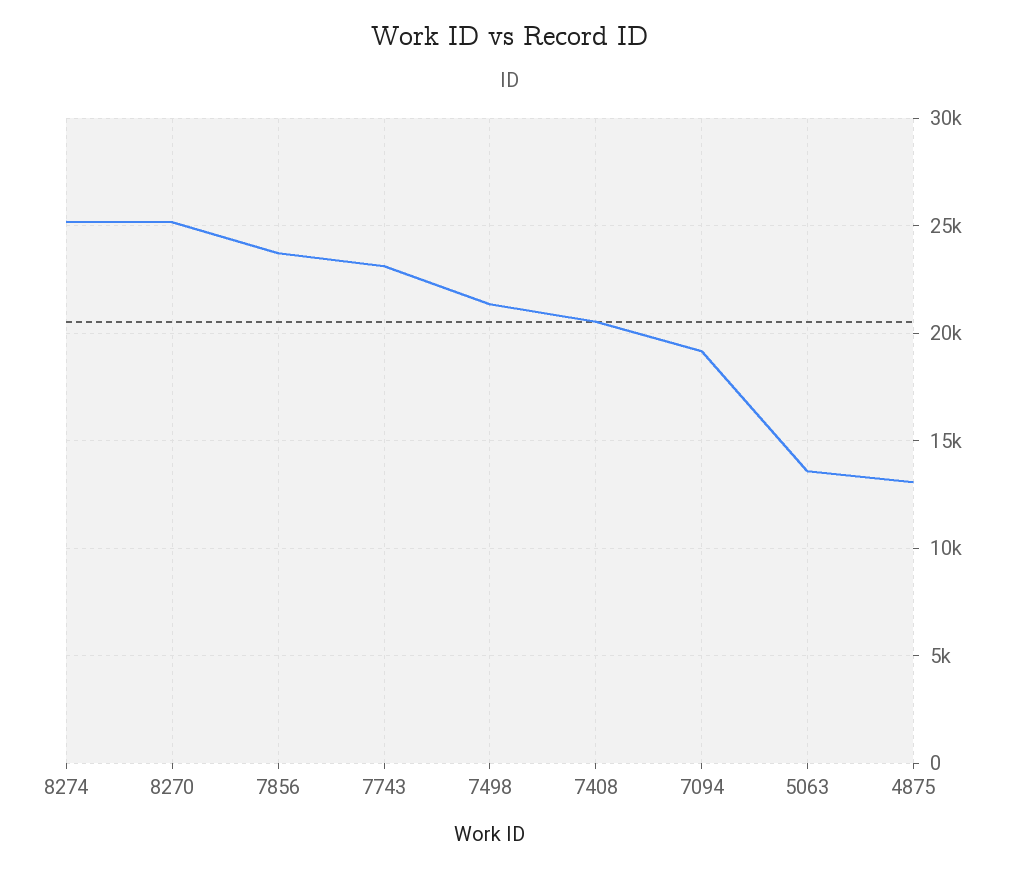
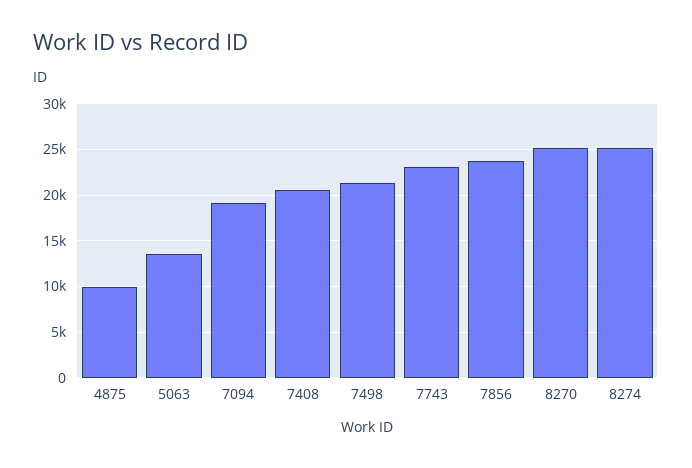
4875: 13000 -> 10000

